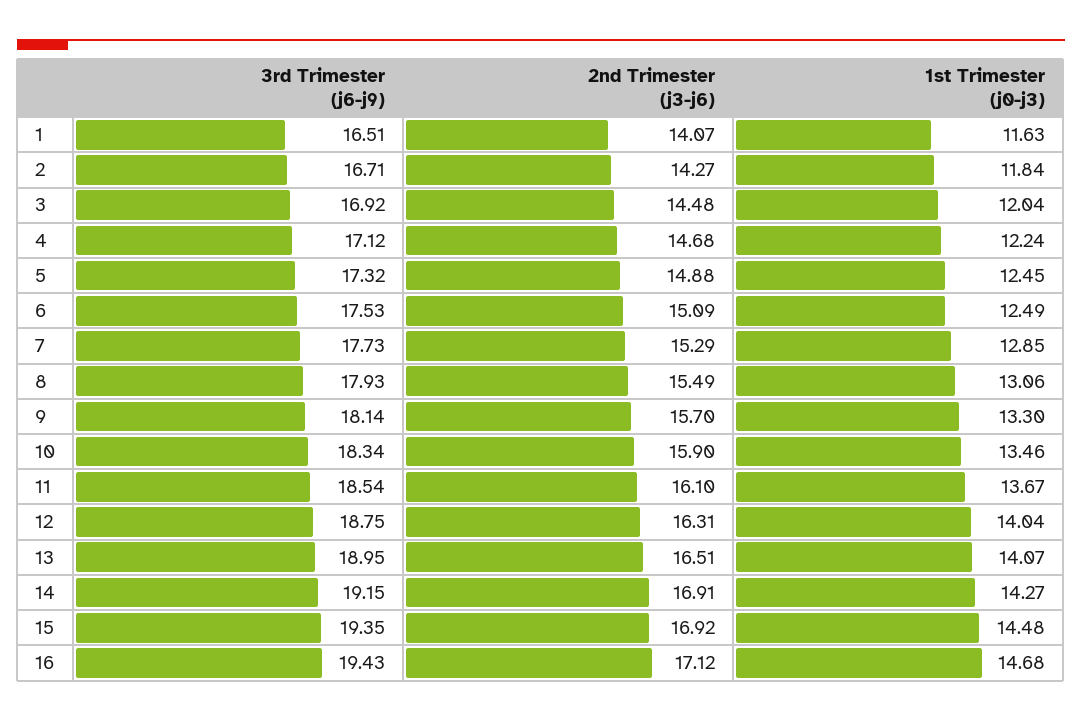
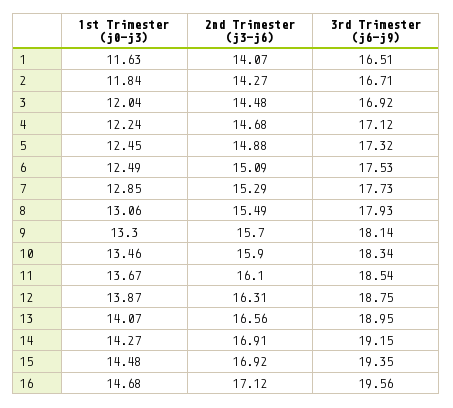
1st Trimester (j0-j3), 12: 14.04 -> 13.87
2nd Trimester (j3-j6), 13: 16.51 -> 16.56
3rd Trimester (j6-j9), 16: 19.43 -> 19.56

